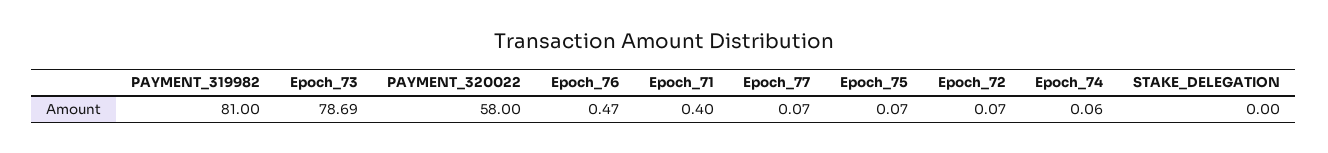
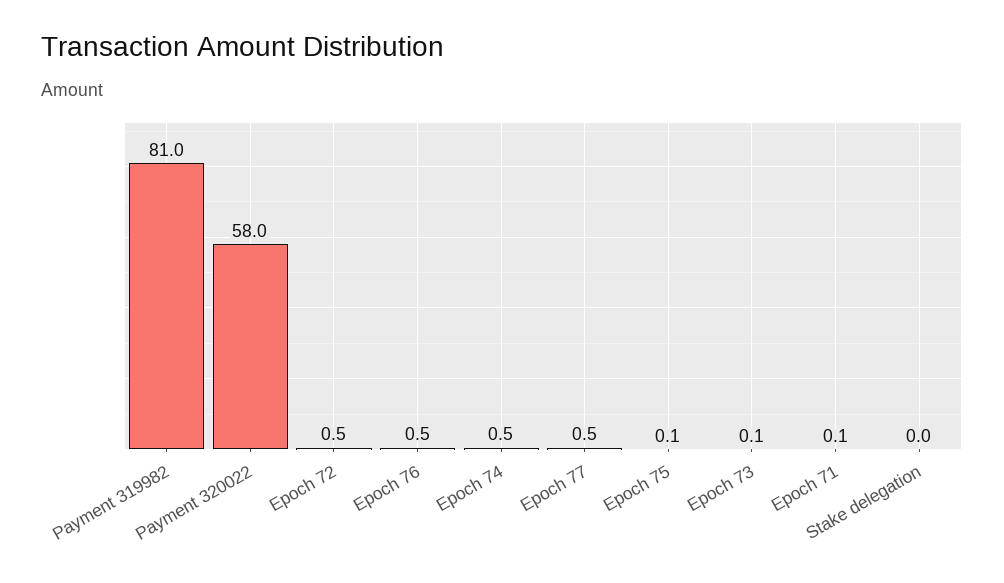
Epoch_73: 78.69 -> 0.1
Epoch_71: 0.4 -> 0.1
Epoch_77: 0.07 -> 0.5
Epoch_72: 0.07 -> 0.5
Epoch_74: 0.06 -> 0.5

